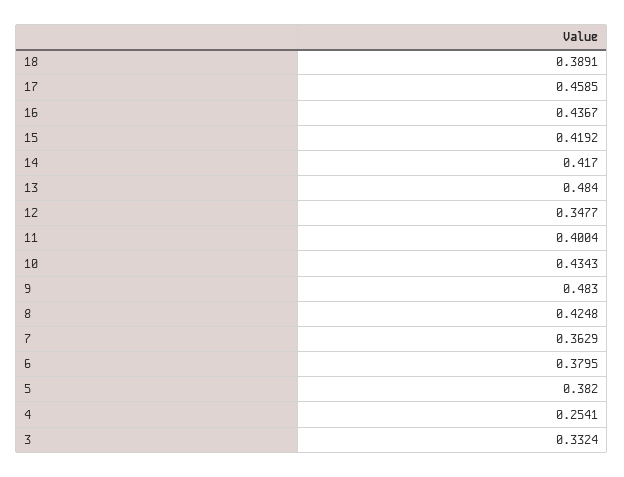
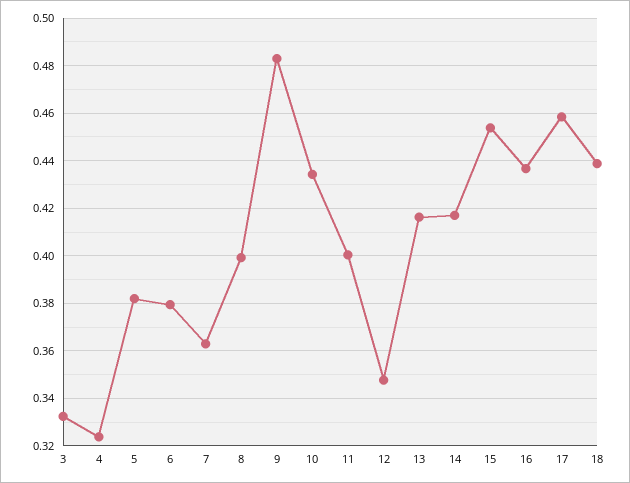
18: 0.3891 -> 0.44
15: 0.4192 -> 0.455
13: 0.484 -> 0.415
8: 0.4248 -> 0.4
4: 0.2541 -> 0.325

